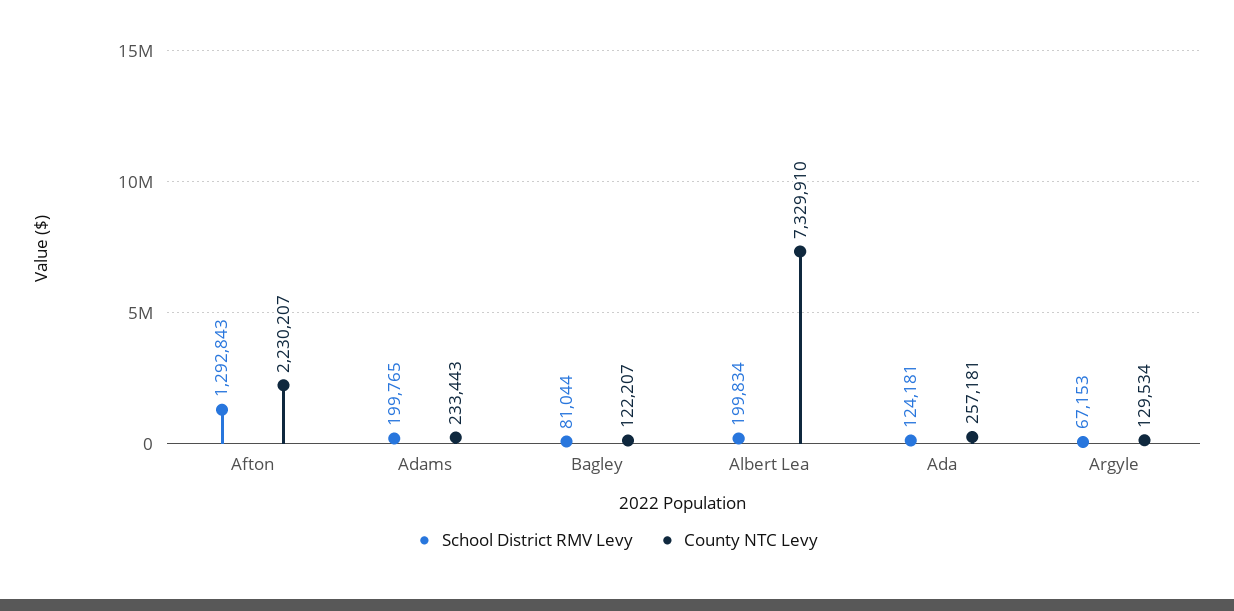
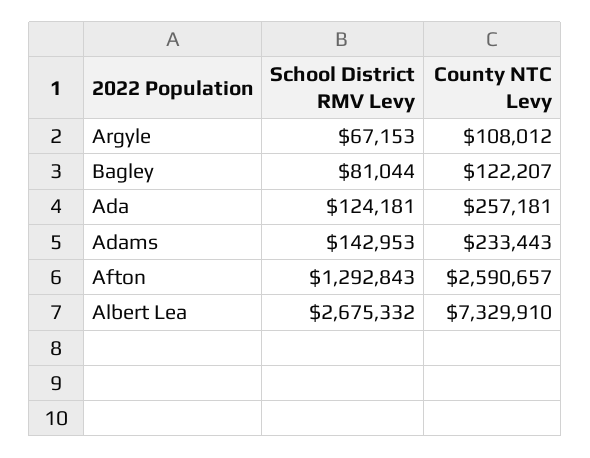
County NTC Levy, Afton: 2230207 -> 2590657
School District RMV Levy, Adams: 199765 -> 142953
School District RMV Levy, Albert Lea: 199834 -> 2675332
County NTC Levy, Argyle: 129534 -> 108012

